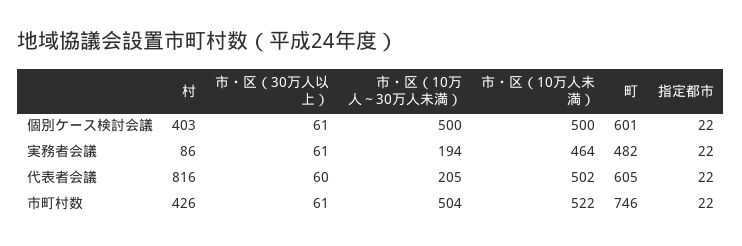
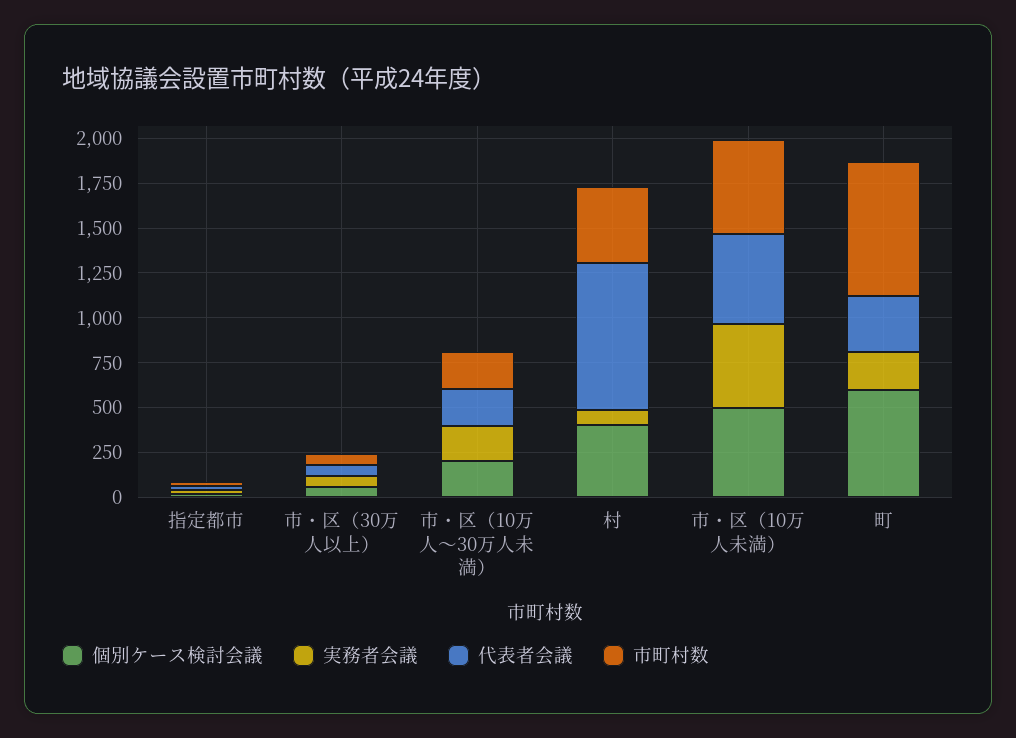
個別ケース検討会議, 市・区（10万人～30万人未満）: 500 -> 200
実務者会議, 町: 482 -> 200
代表者会議, 町: 605 -> 300
市町村数, 市・区（10万人～30万人未満）: 504 -> 200

